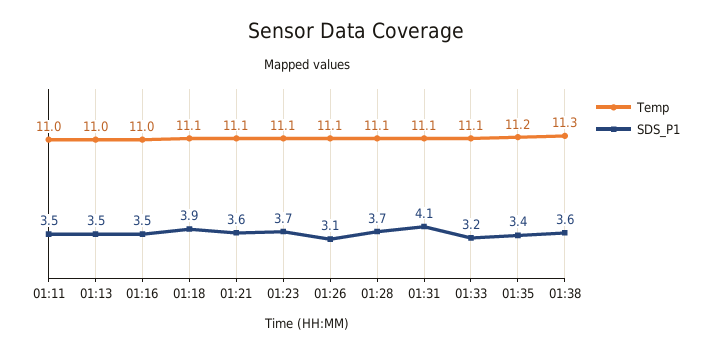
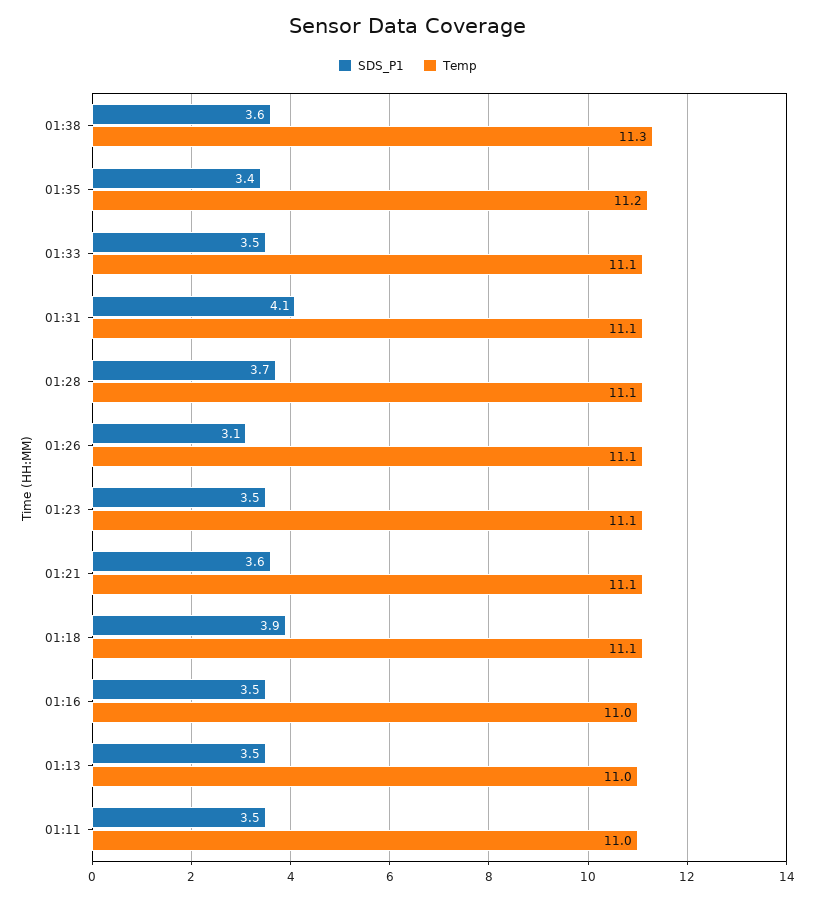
SDS_P1, 01:23: 3.7 -> 3.5
SDS_P1, 01:33: 3.2 -> 3.5

